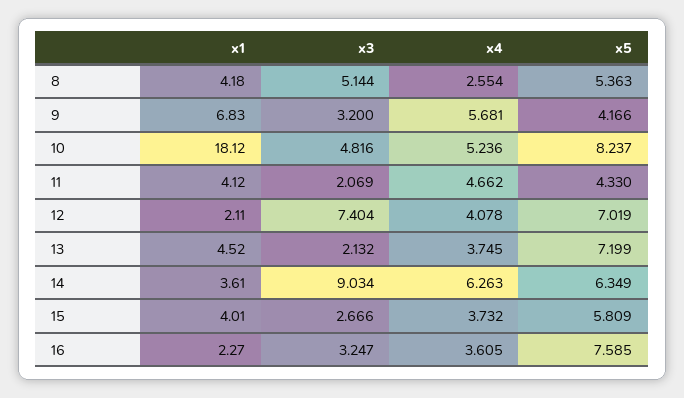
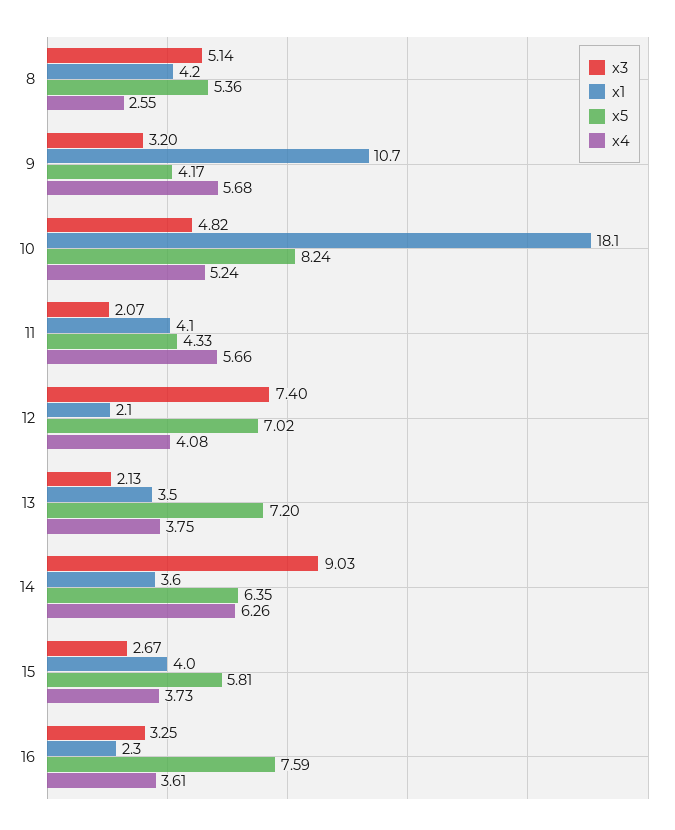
x1, 9: 6.83 -> 10.7
x4, 11: 4.662 -> 5.66
x1, 13: 4.52 -> 3.5

